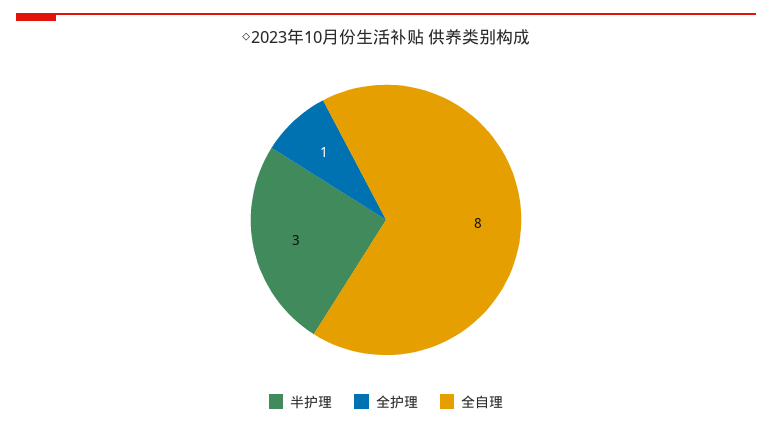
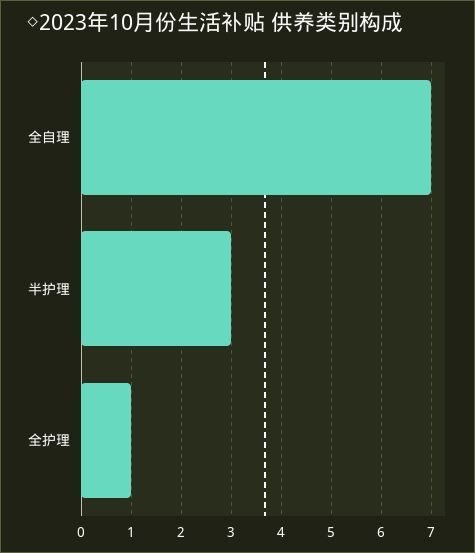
全自理: 8 -> 7

